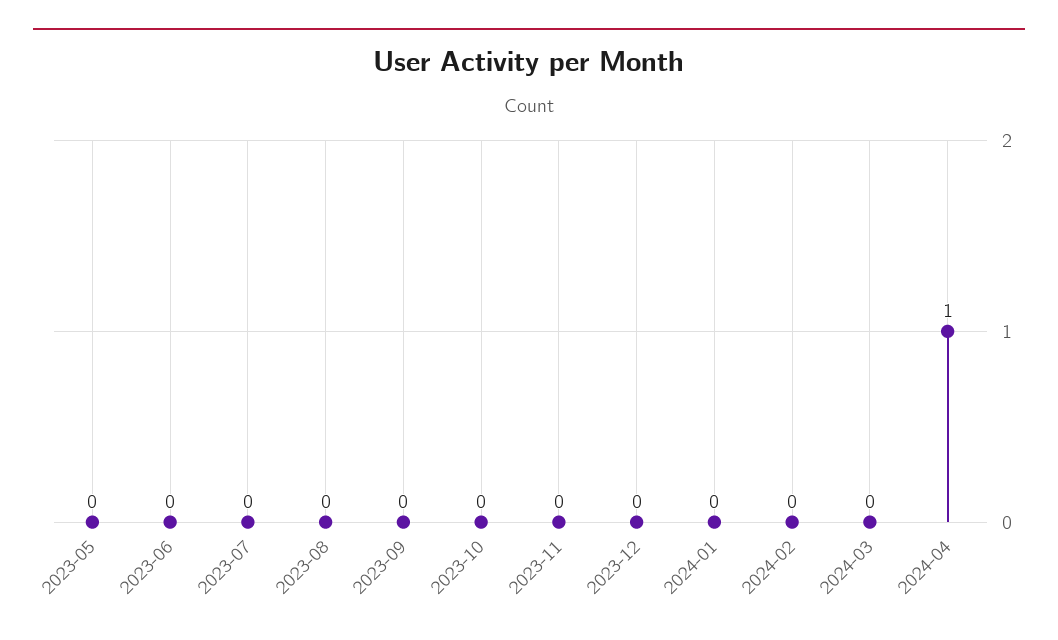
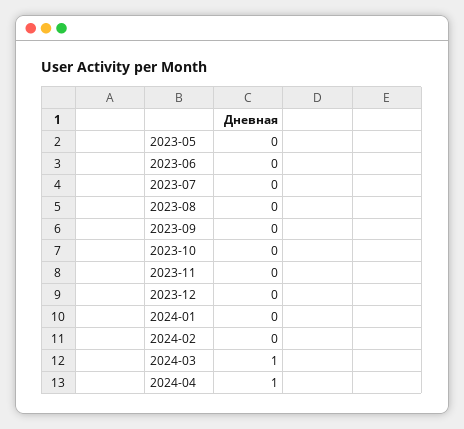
2024-03: 0 -> 1

